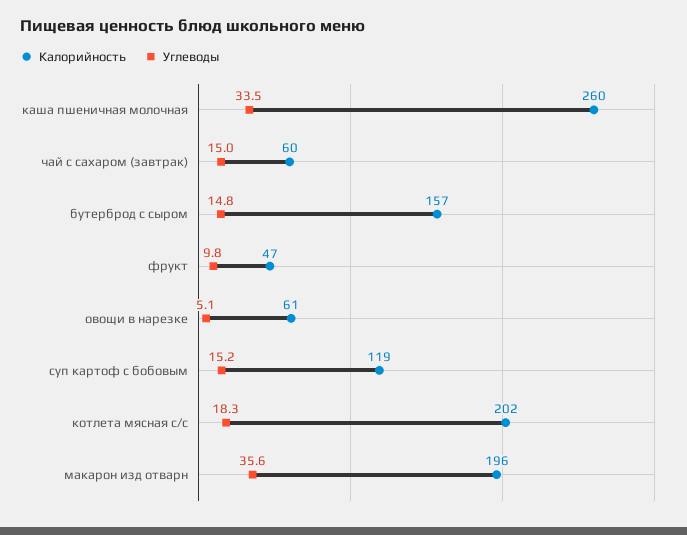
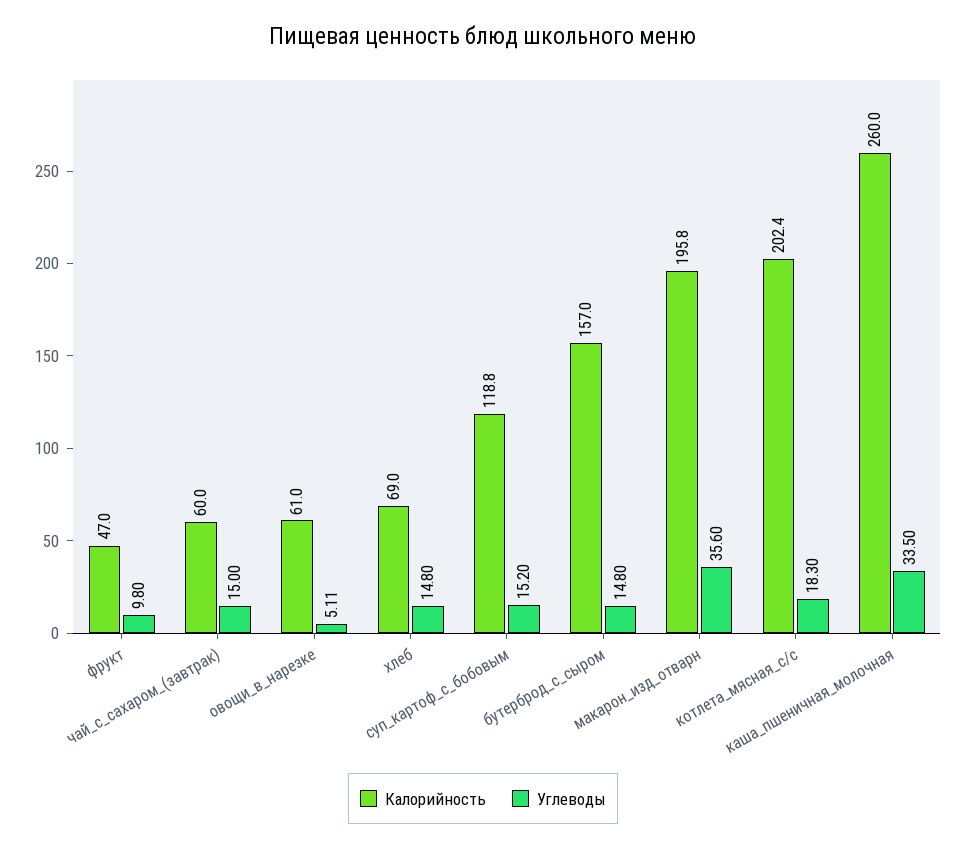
Калорийность, хлеб: none -> 69
Углеводы, хлеб: none -> 14.8

